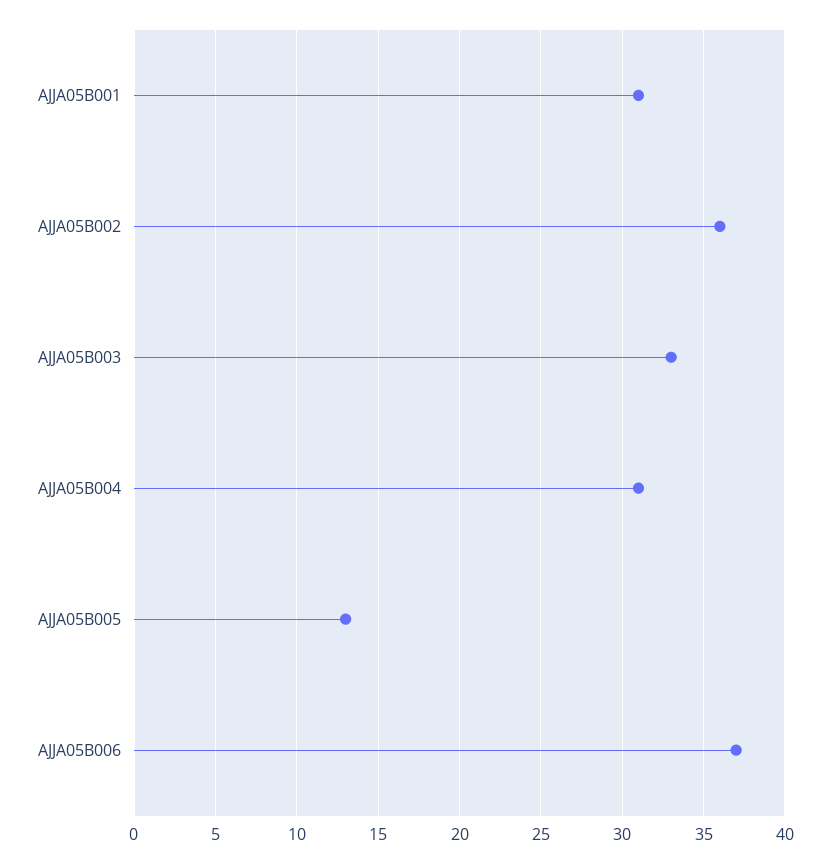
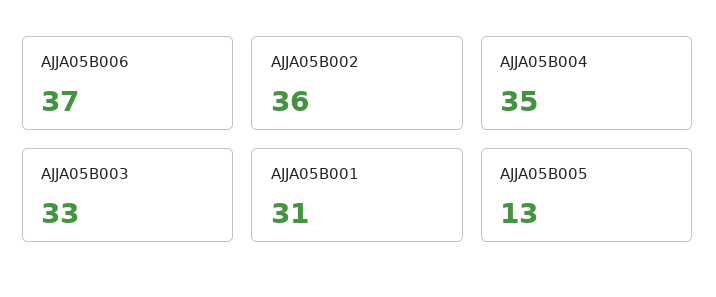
AJJA05B004: 31 -> 35

